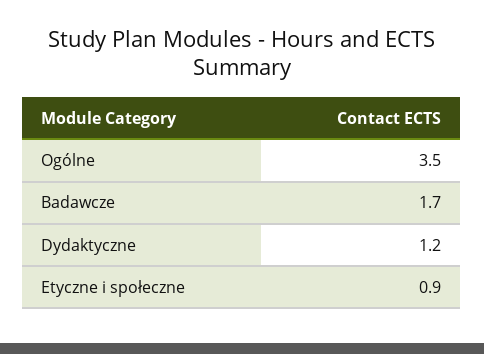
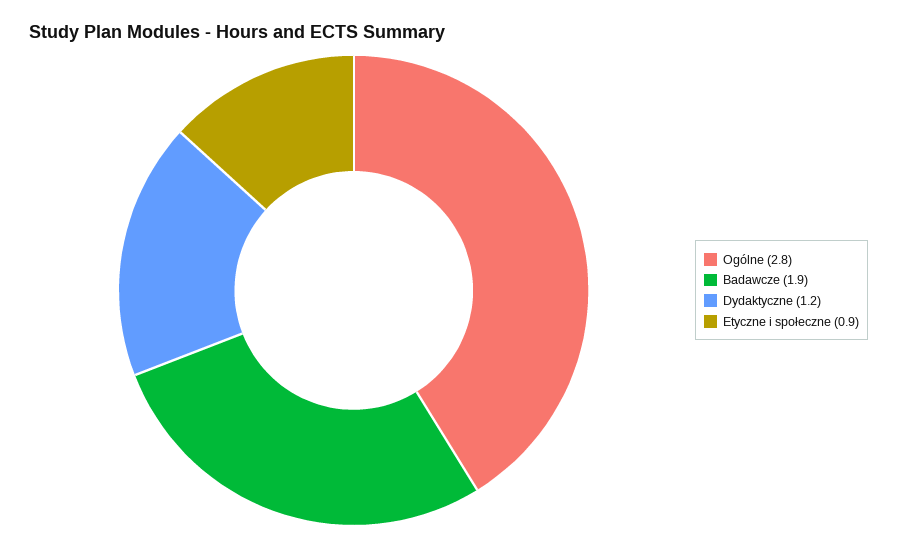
Ogólne: 3.5 -> 2.8
Badawcze: 1.7 -> 1.9

